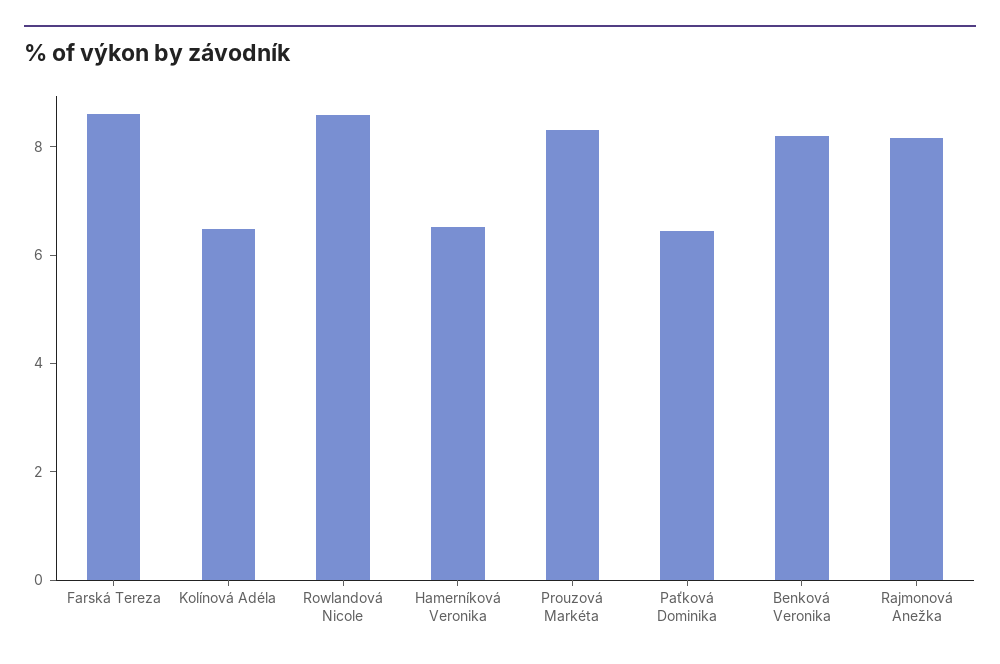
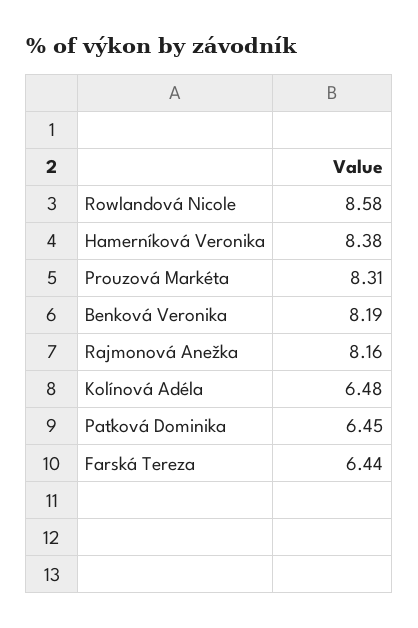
Farská Tereza: 8.5 -> 6.44
Hamerníková Veronika: 6.5 -> 8.38

